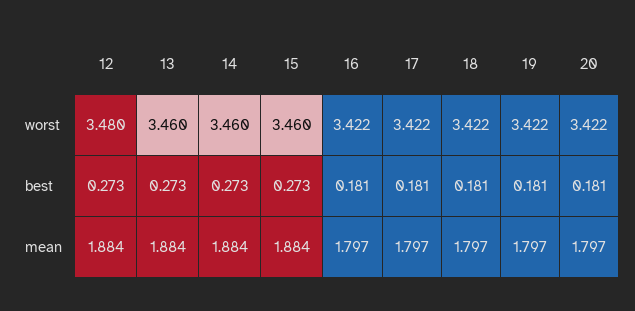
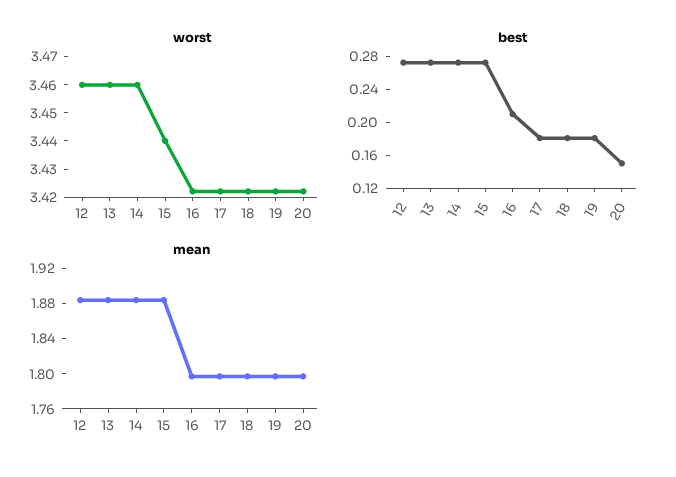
worst, 12: 3.48 -> 3.46
worst, 15: 3.46 -> 3.44
best, 16: 0.181 -> 0.21
best, 20: 0.181 -> 0.15

